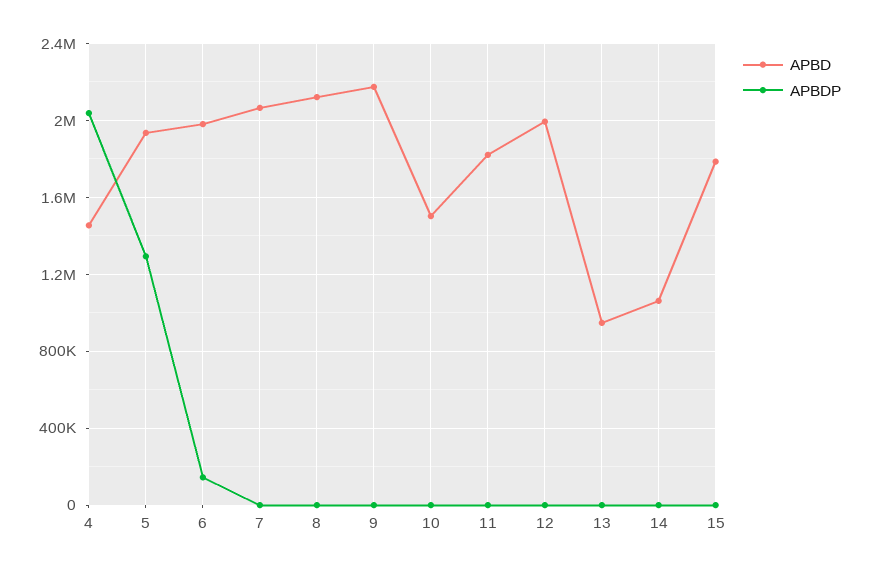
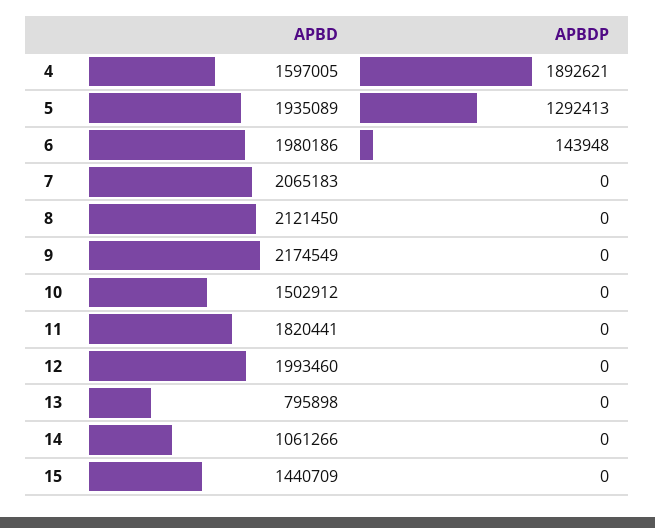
APBD, 4: 1450000 -> 1597005
APBDP, 4: 2050000 -> 1892621
APBD, 13: 950000 -> 795898
APBD, 15: 1800000 -> 1440709

